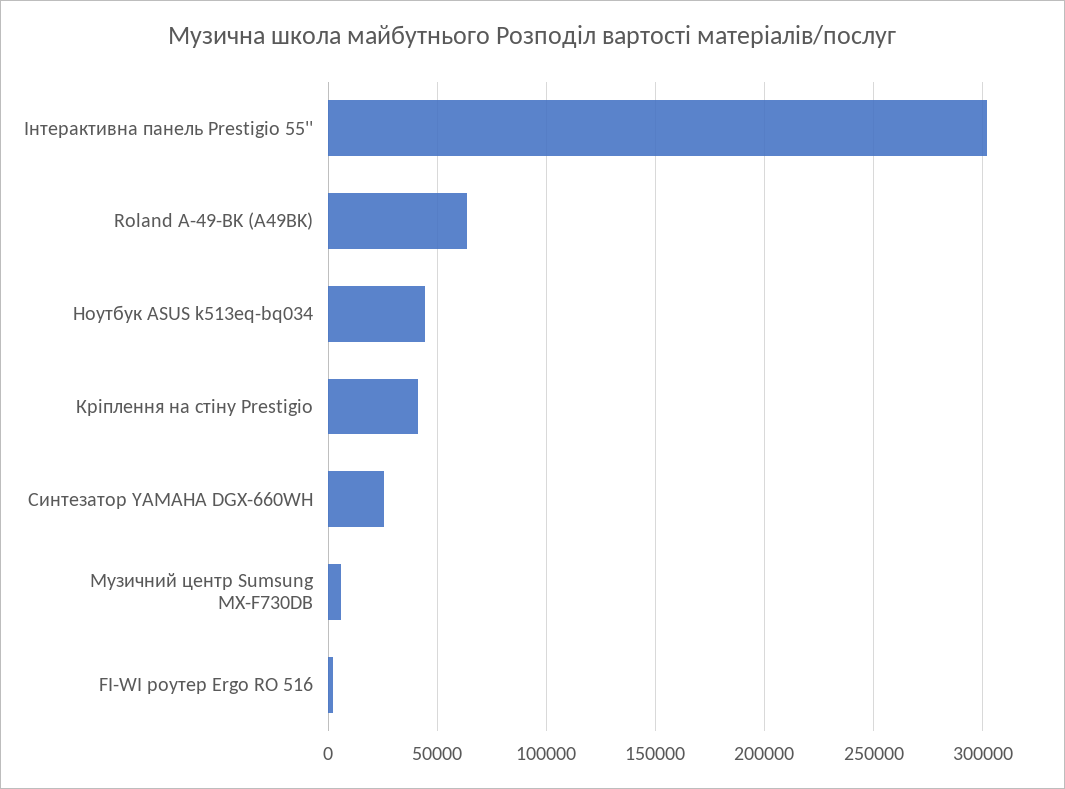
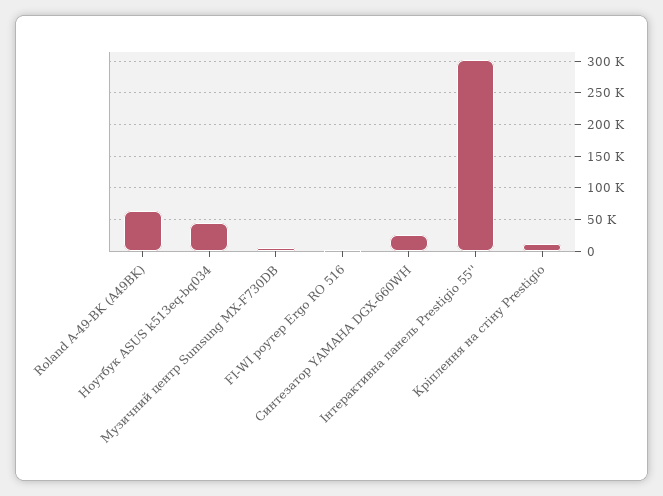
Кріплення на стіну Prestigio: 40000 -> 10000

